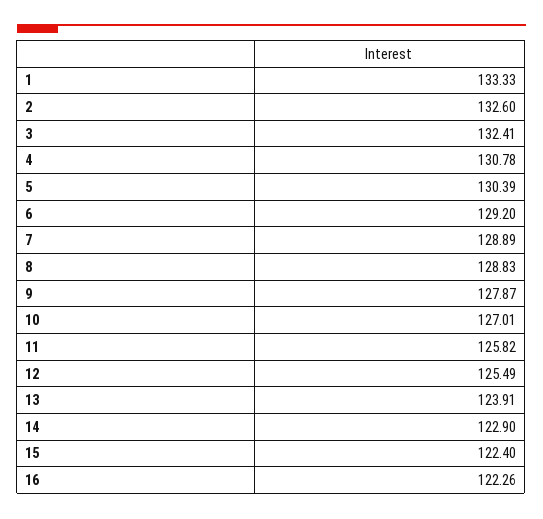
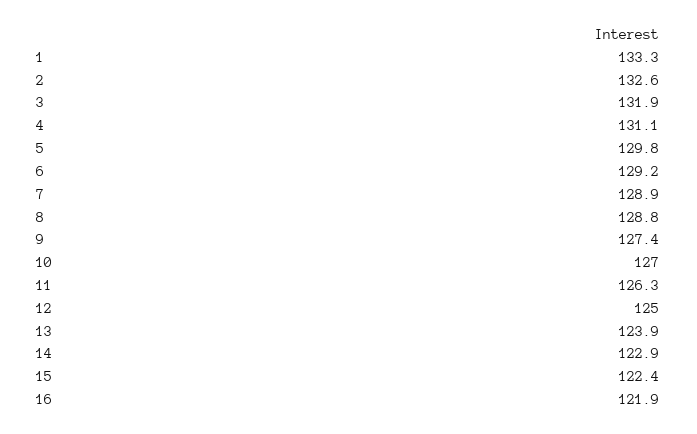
3: 132.41 -> 131.9
4: 130.78 -> 131.1
5: 130.39 -> 129.8
9: 127.87 -> 127.4
11: 125.82 -> 126.3
12: 125.49 -> 125
16: 122.26 -> 121.9

